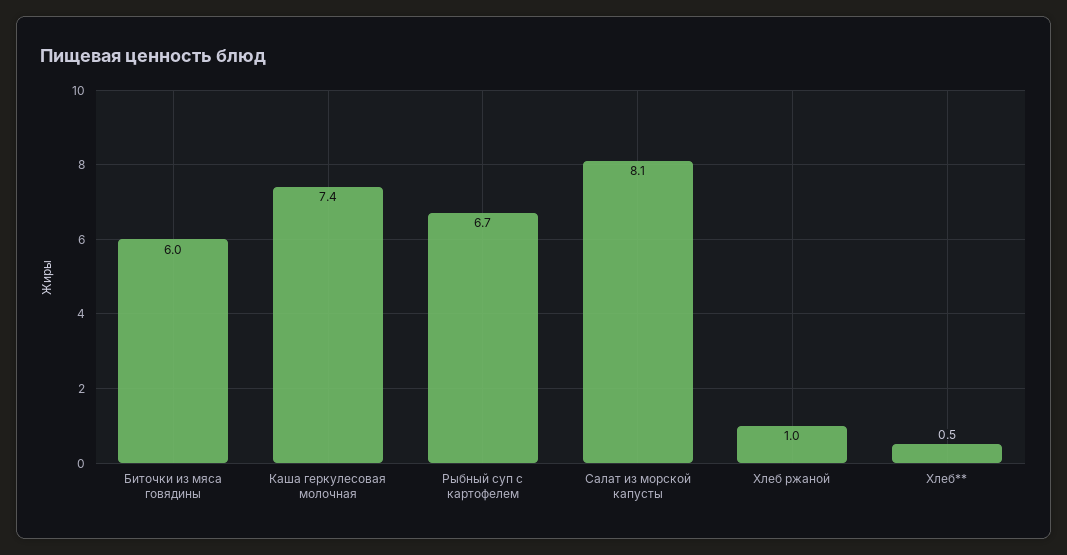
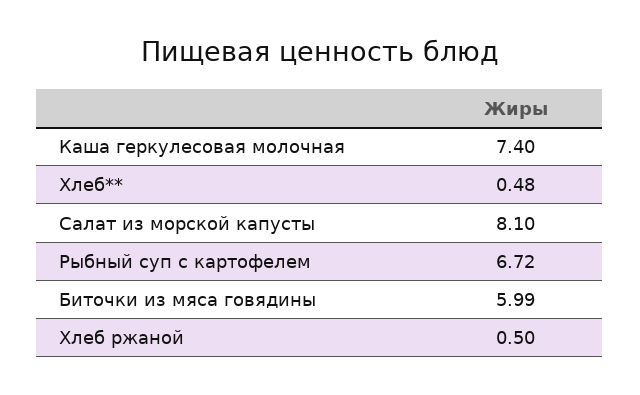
Хлеб ржаной: 1 -> 0.5

